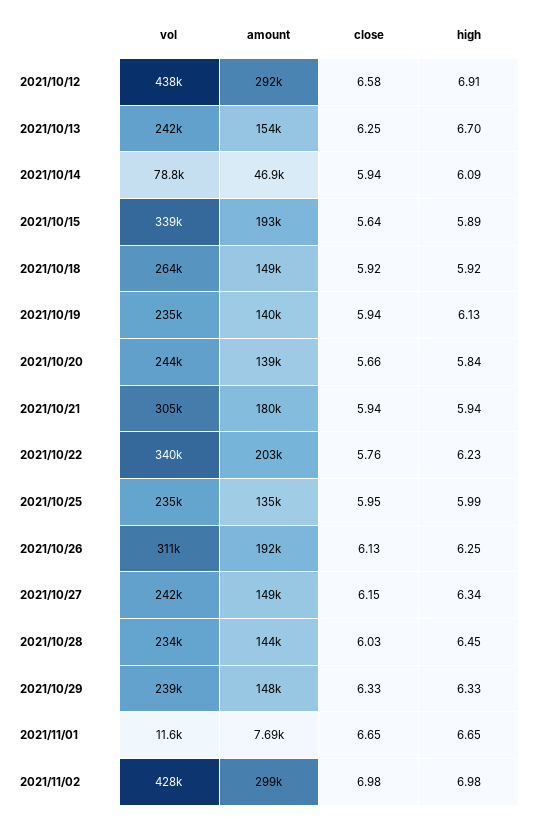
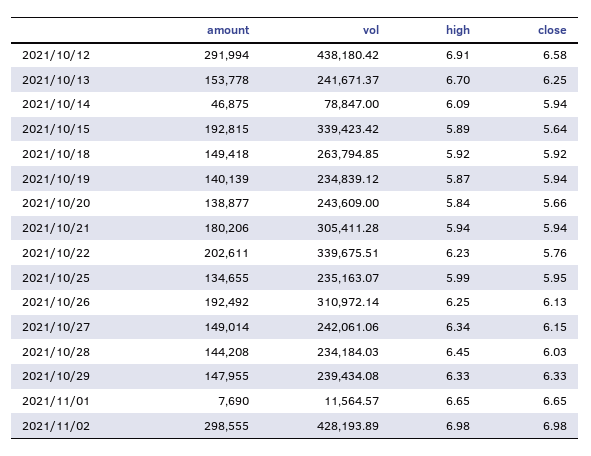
high, 2021/10/19: 6.13 -> 5.87

